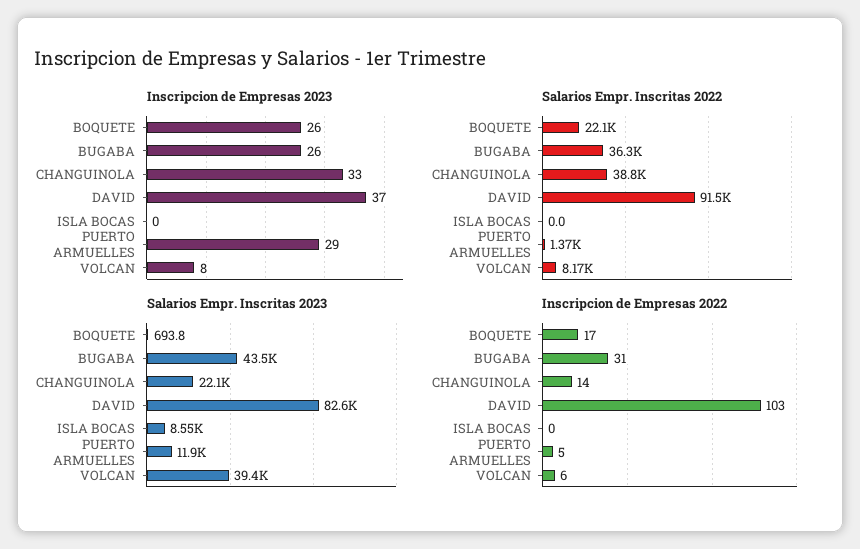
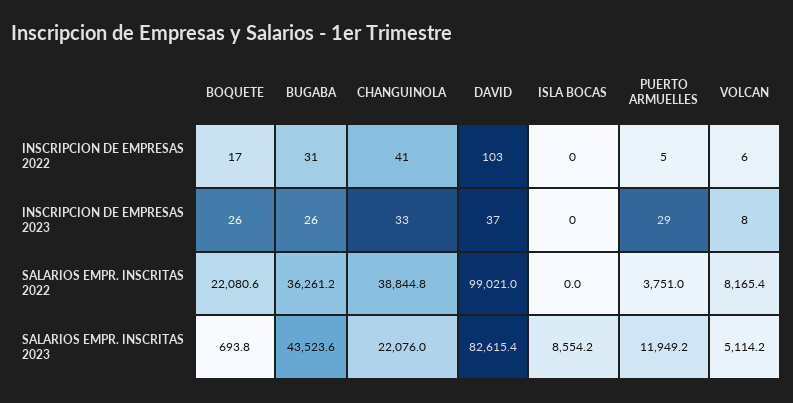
Salarios Empr. Inscritas 2022, DAVID: 91500 -> 99021
Salarios Empr. Inscritas 2022, PUERTO ARMUELLES: 1370 -> 3751
Salarios Empr. Inscritas 2023, VOLCAN: 39400 -> 5114.2
Inscripcion de Empresas 2022, CHANGUINOLA: 14 -> 41

